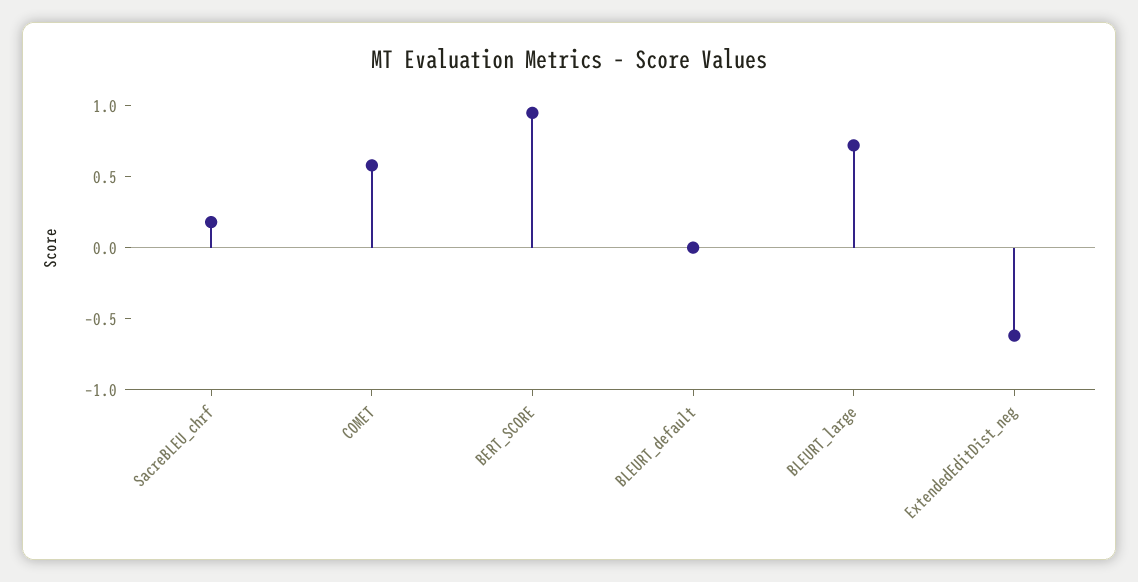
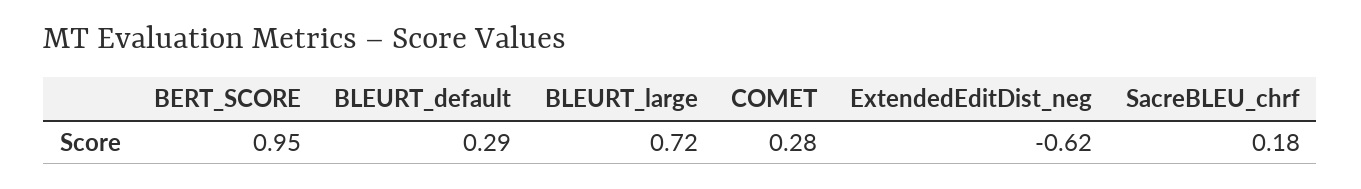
COMET: 0.6 -> 0.28
BLEURT_default: 0 -> 0.29

